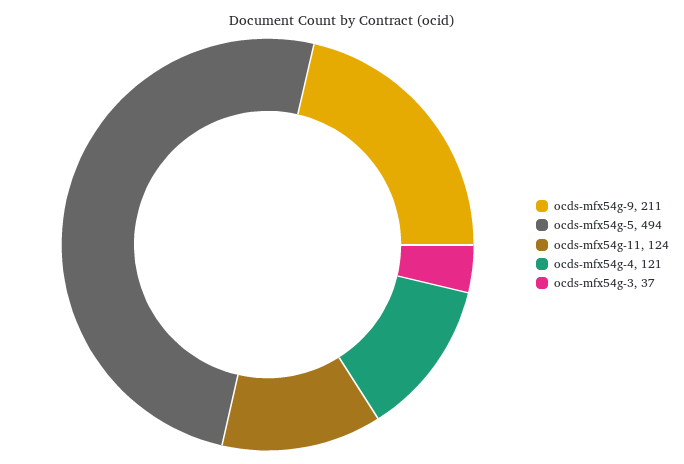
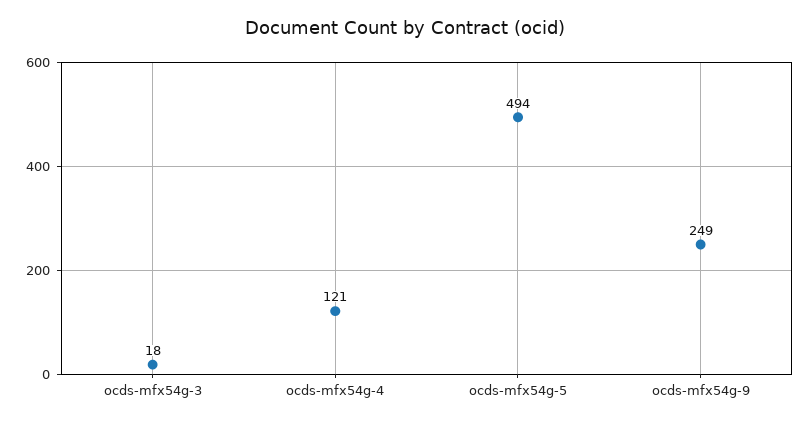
ocds-mfx54g-9: 211 -> 249
ocds-mfx54g-11: 124 -> none
ocds-mfx54g-3: 37 -> 18

